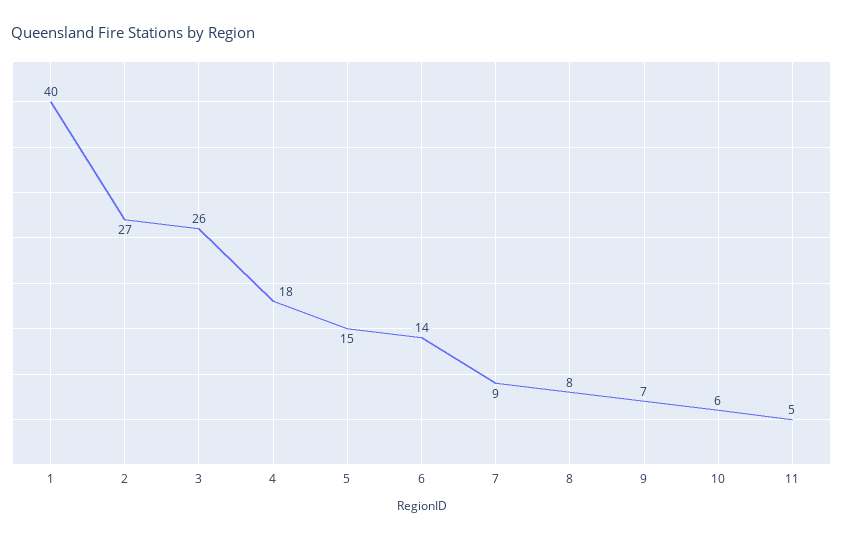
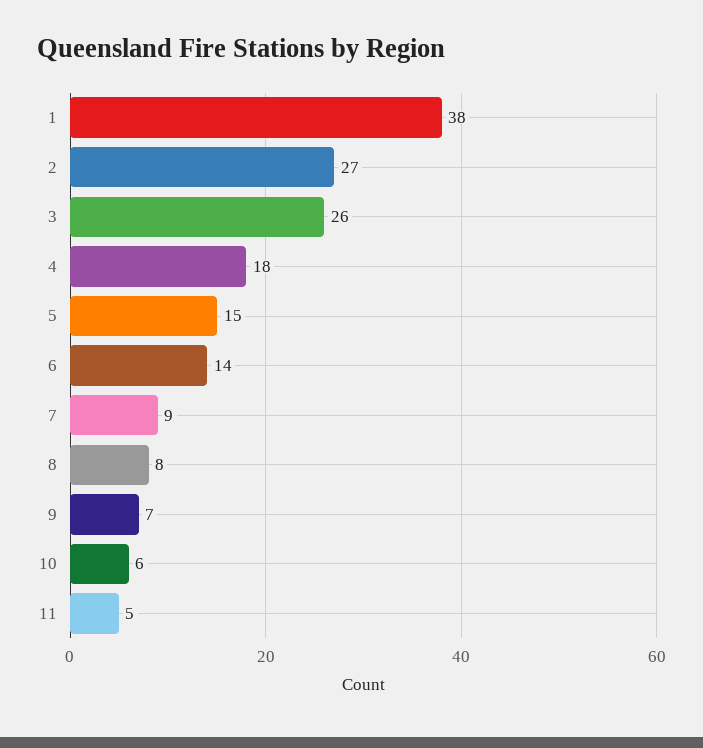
1: 40 -> 38

